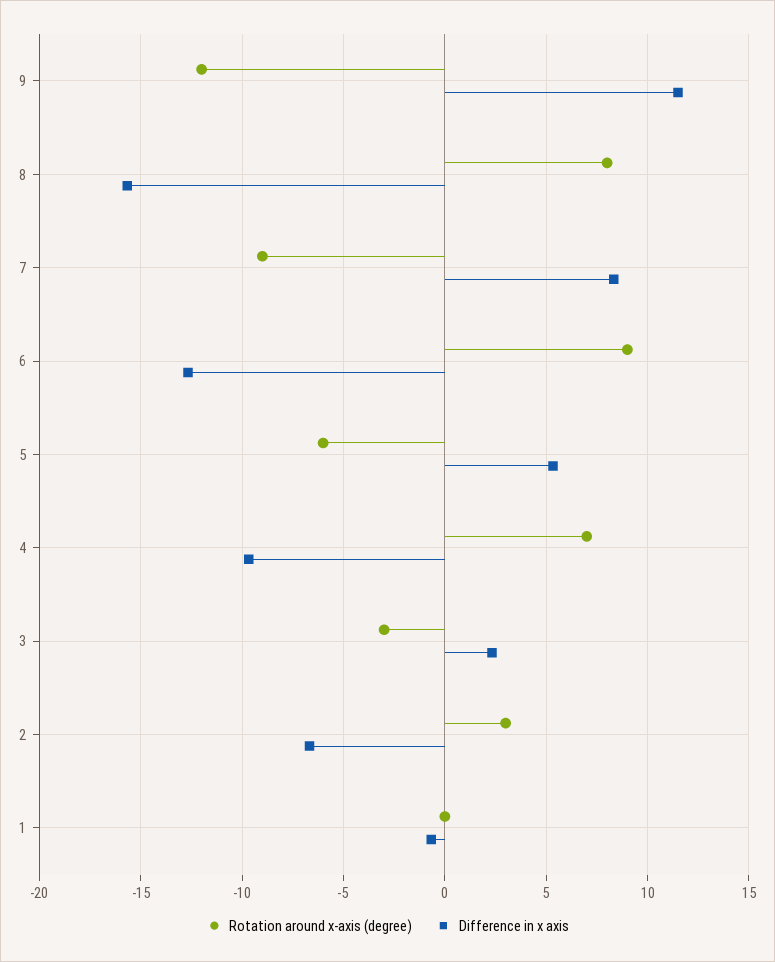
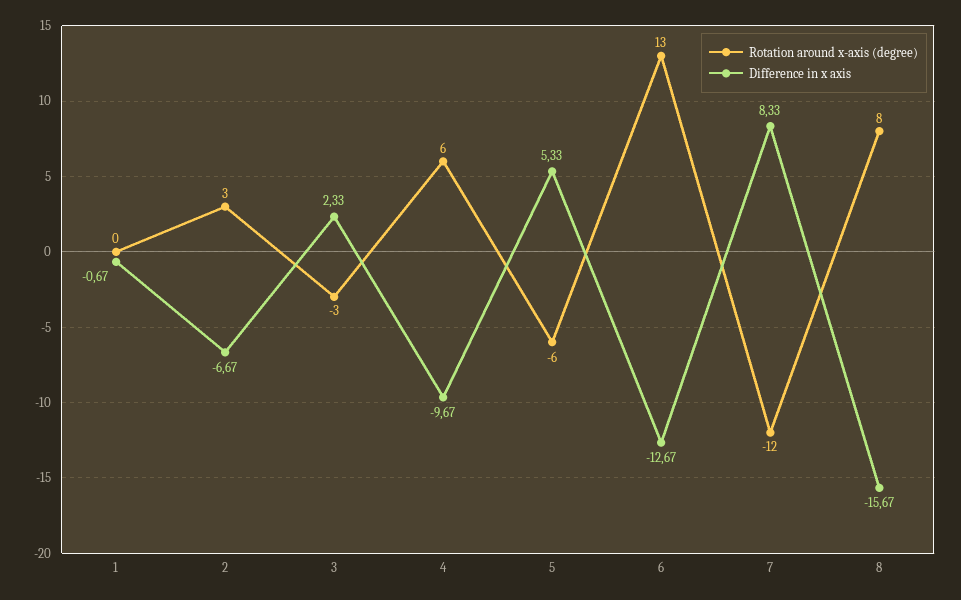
Rotation around x-axis (degree), 9: -12 -> none
Difference in x axis, 9: 11.5 -> none
Rotation around x-axis (degree), 7: -9 -> -12
Rotation around x-axis (degree), 6: 9 -> 13
Rotation around x-axis (degree), 4: 7 -> 6

